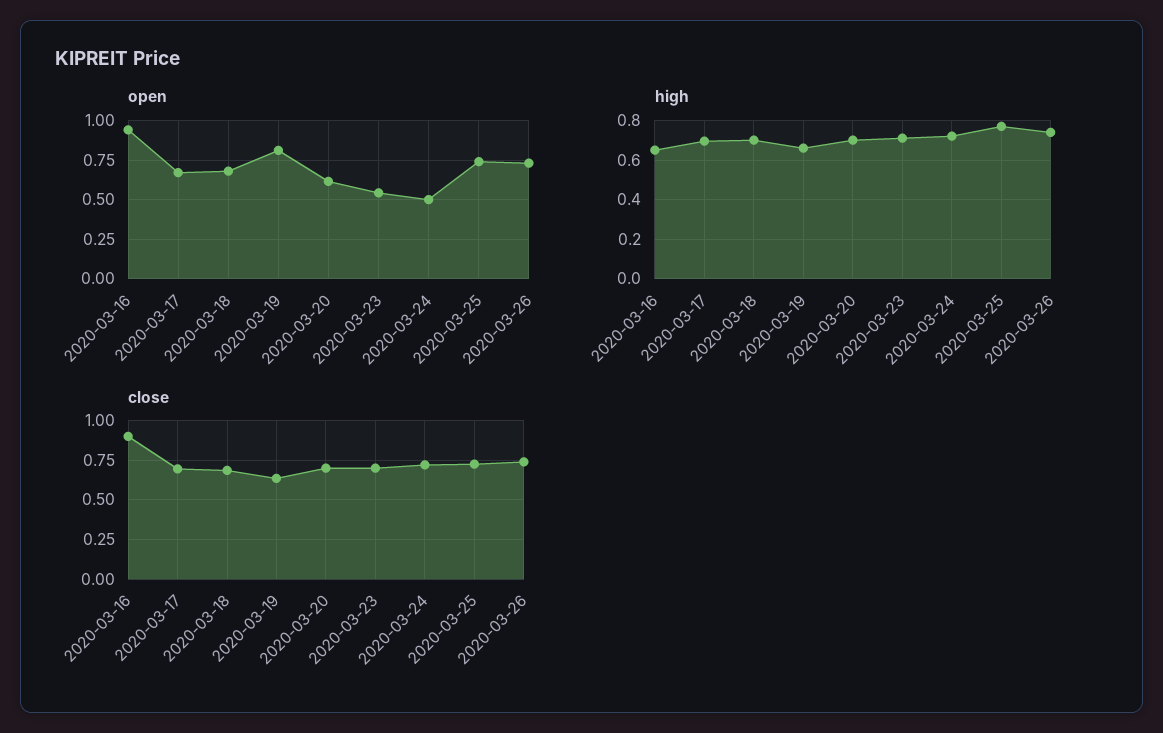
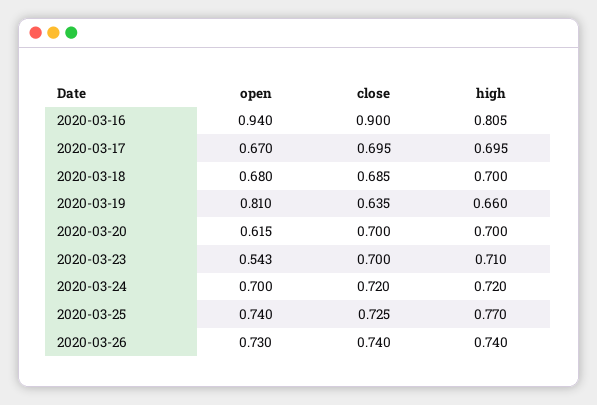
open, 2020-03-24: 0.5 -> 0.7
high, 2020-03-16: 0.65 -> 0.805

